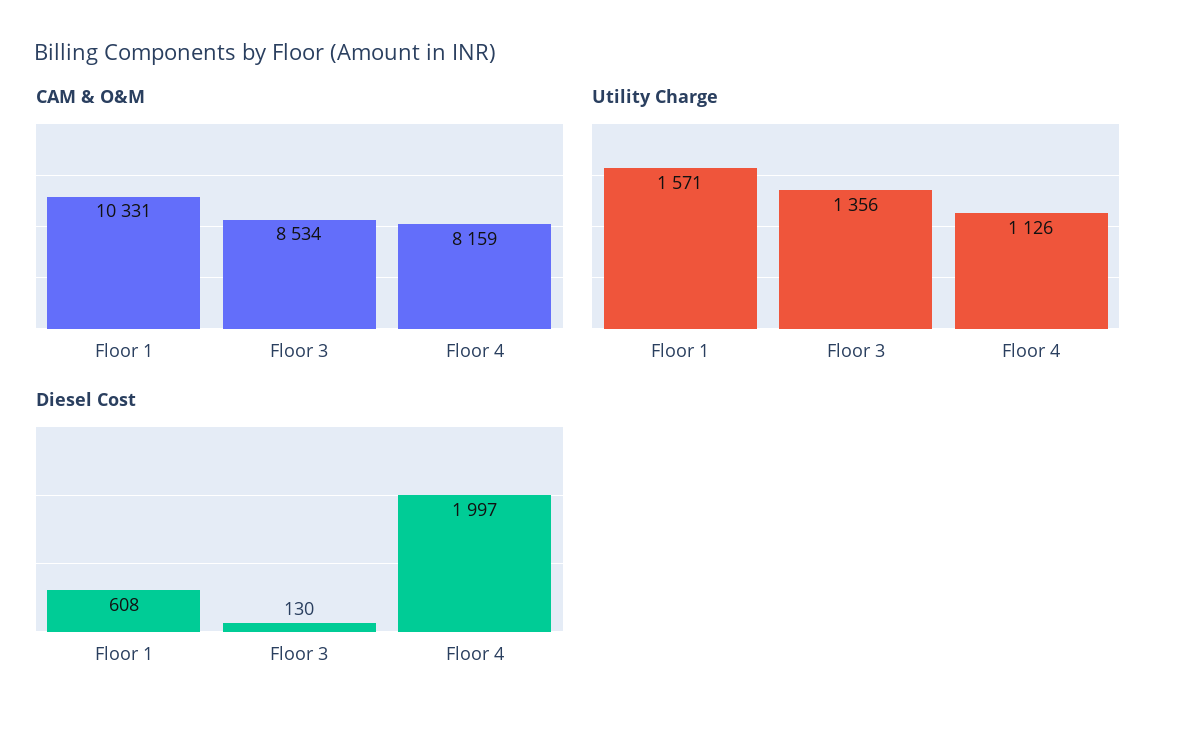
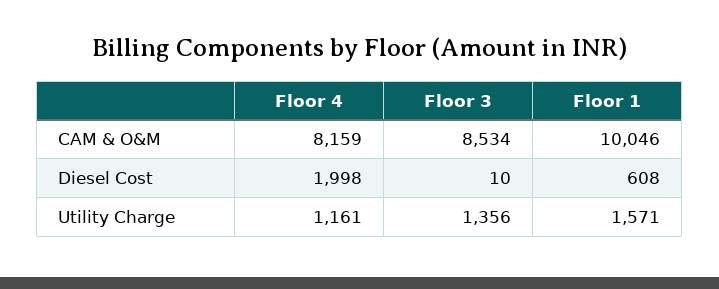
CAM & O&M, Floor 1: 10331 -> 10046
Utility Charge, Floor 4: 1126 -> 1161
Diesel Cost, Floor 3: 130 -> 10
Diesel Cost, Floor 4: 1997 -> 1998

